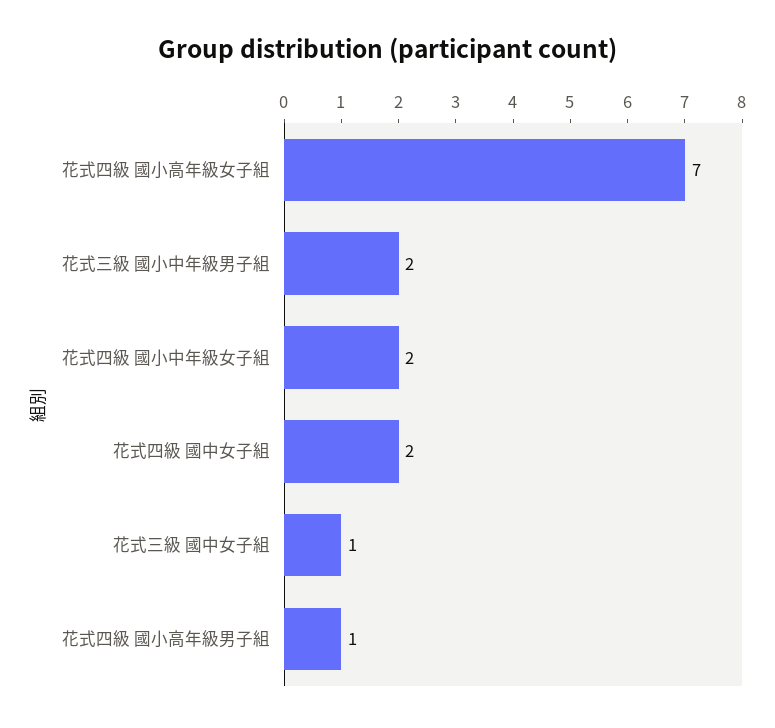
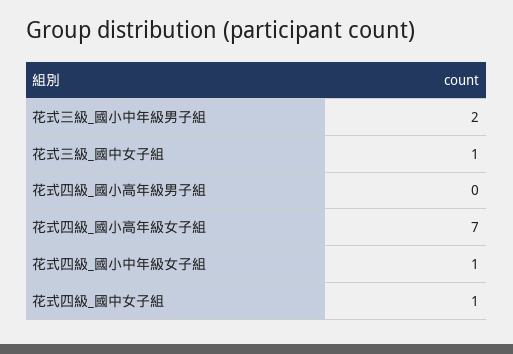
花式四級 國小中年級女子組: 2 -> 1
花式四級 國中女子組: 2 -> 1
花式四級 國小高年級男子組: 1 -> 0

